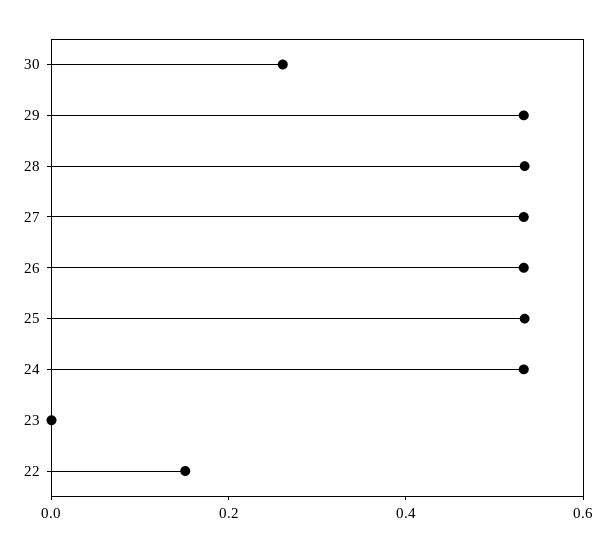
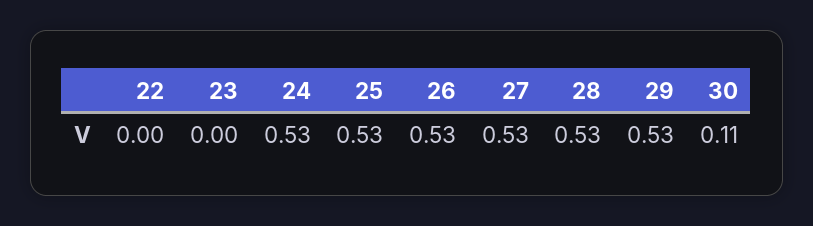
30: 0.25 -> 0.11
22: 0.15 -> 0

